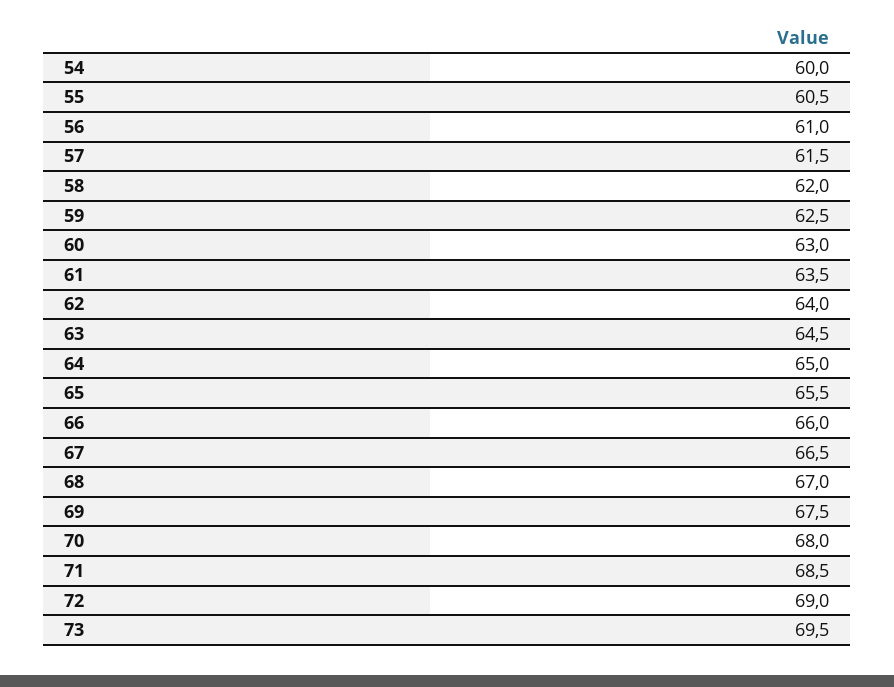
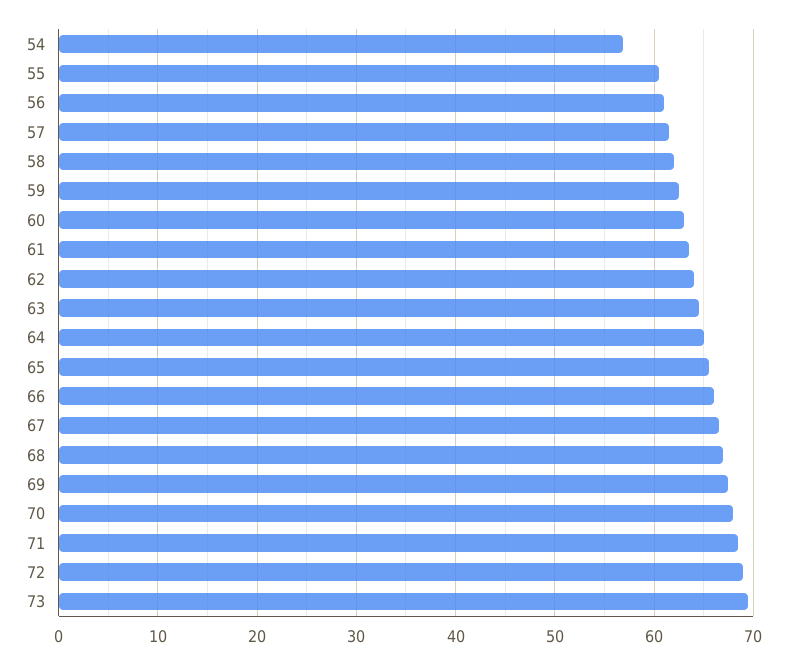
54: 60 -> 57

